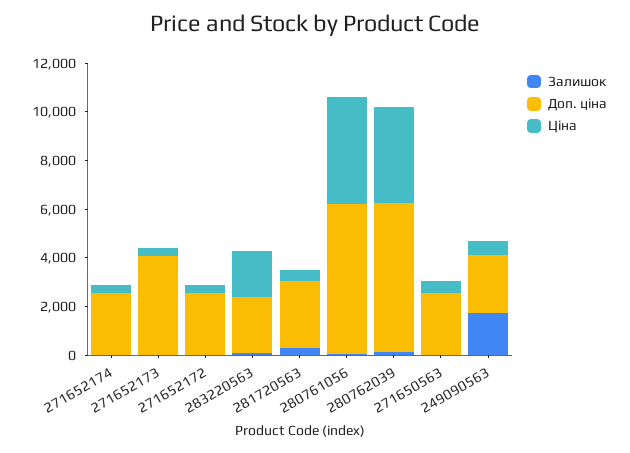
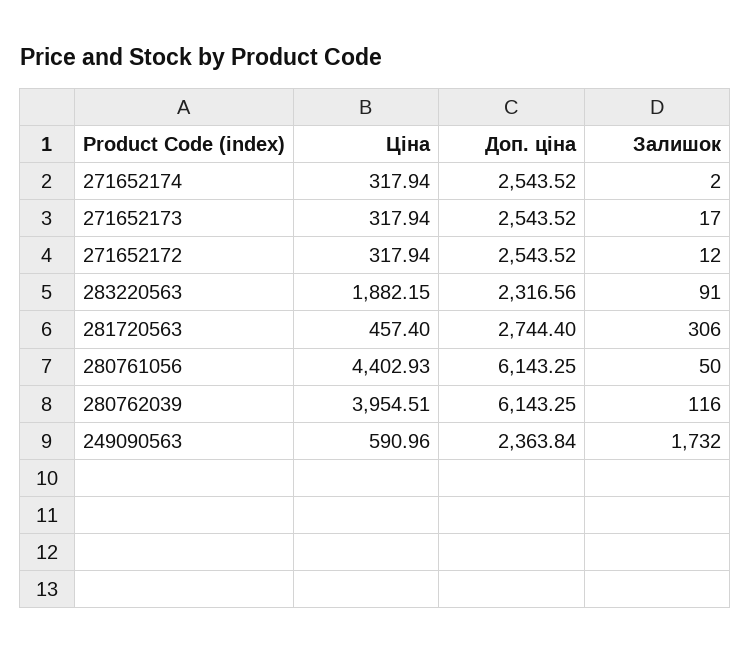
Доп. ціна, 271652173: 4000 -> 2543.52
Залишок, 271650563: 0 -> none
Доп. ціна, 271650563: 2500 -> none
Ціна, 271650563: 500 -> none

